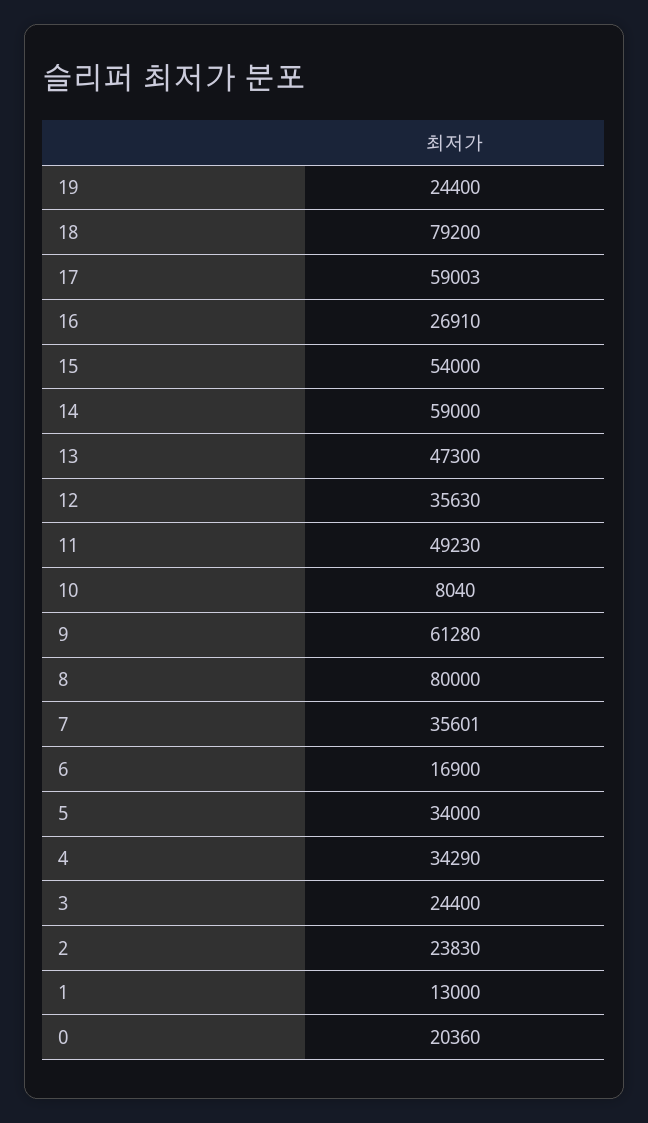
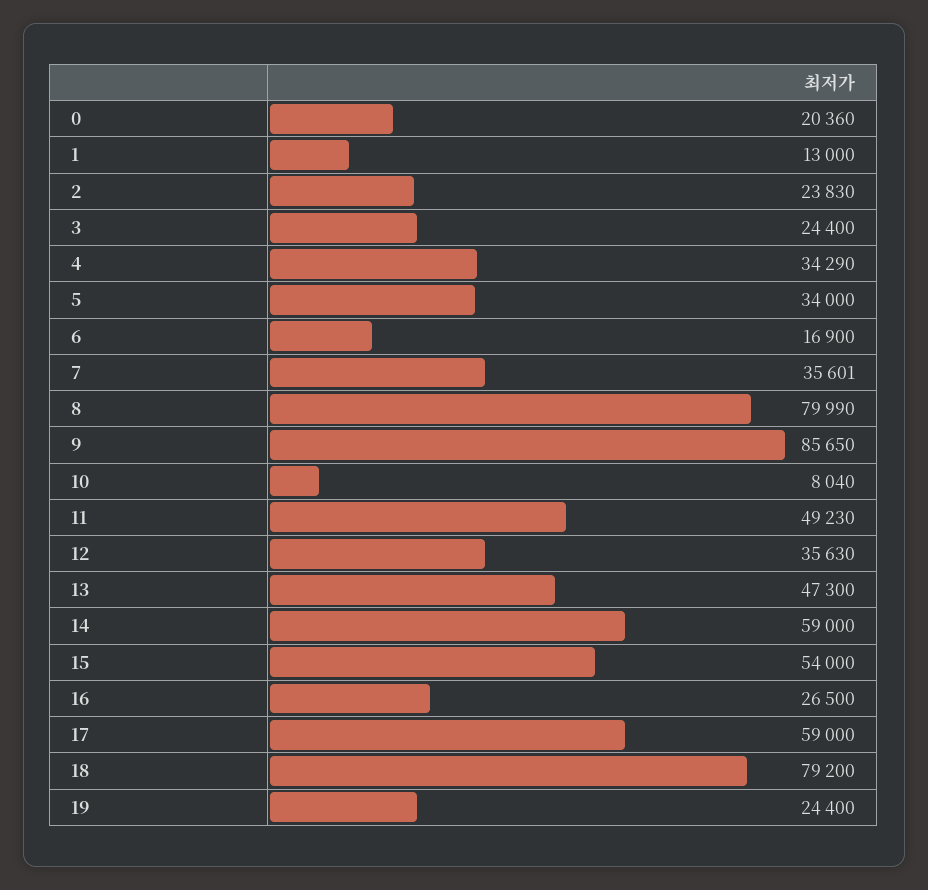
17: 59003 -> 59000
16: 26910 -> 26500
9: 61280 -> 85650
8: 80000 -> 79990

